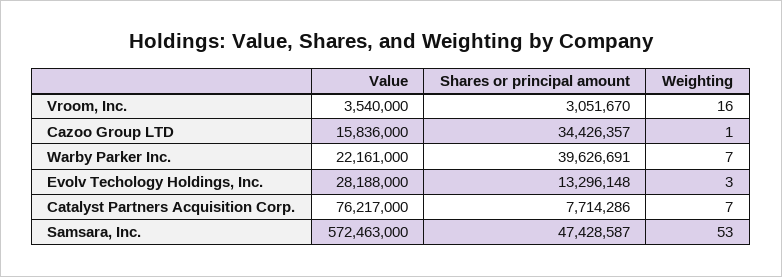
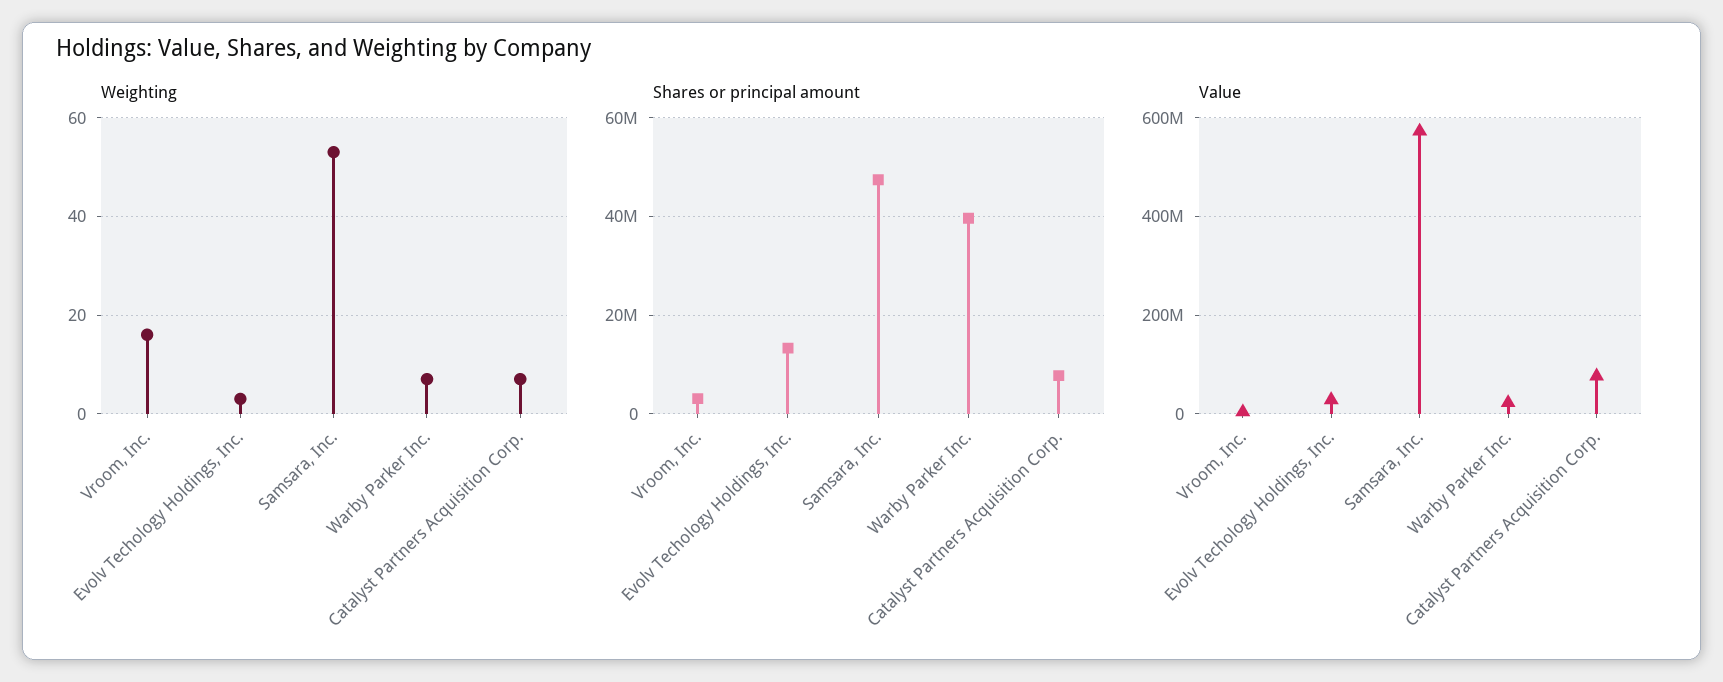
Value, Cazoo Group LTD: 15836000 -> none
Shares or principal amount, Cazoo Group LTD: 34426357 -> none
Weighting, Cazoo Group LTD: 1 -> none

